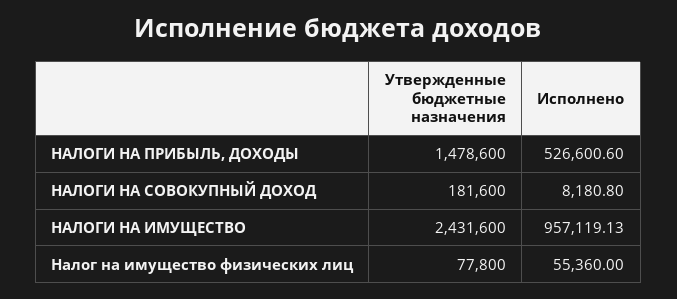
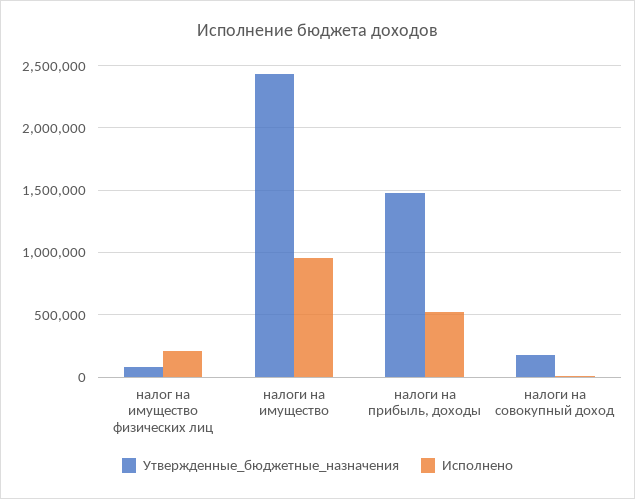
Исполнено, Налог на имущество физических лиц: 55360 -> 200000

